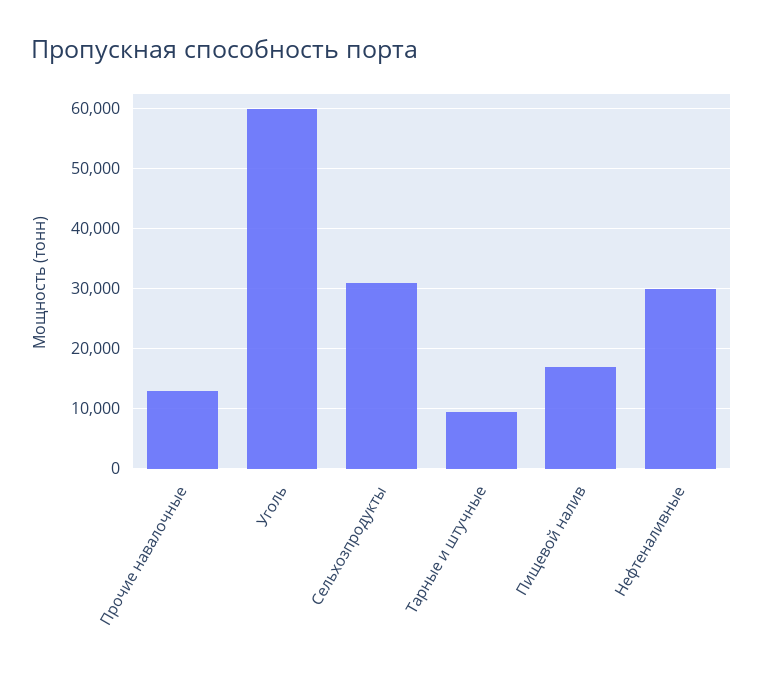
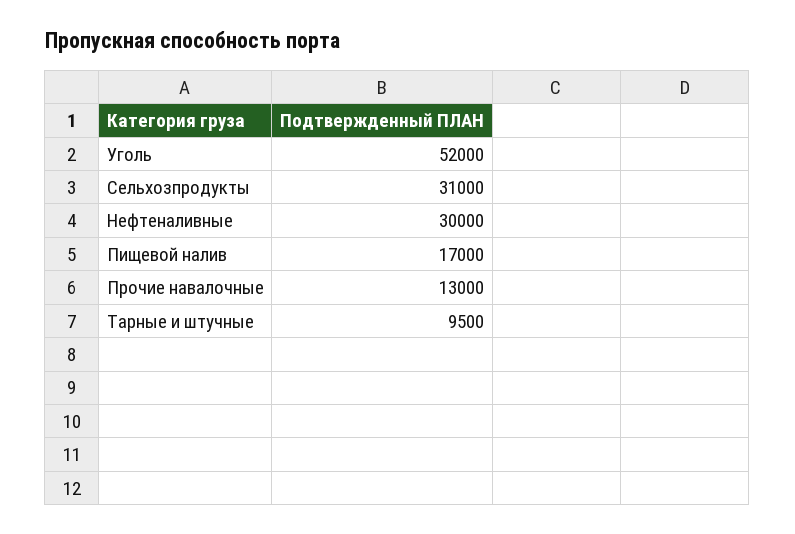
Уголь: 60000 -> 52000

